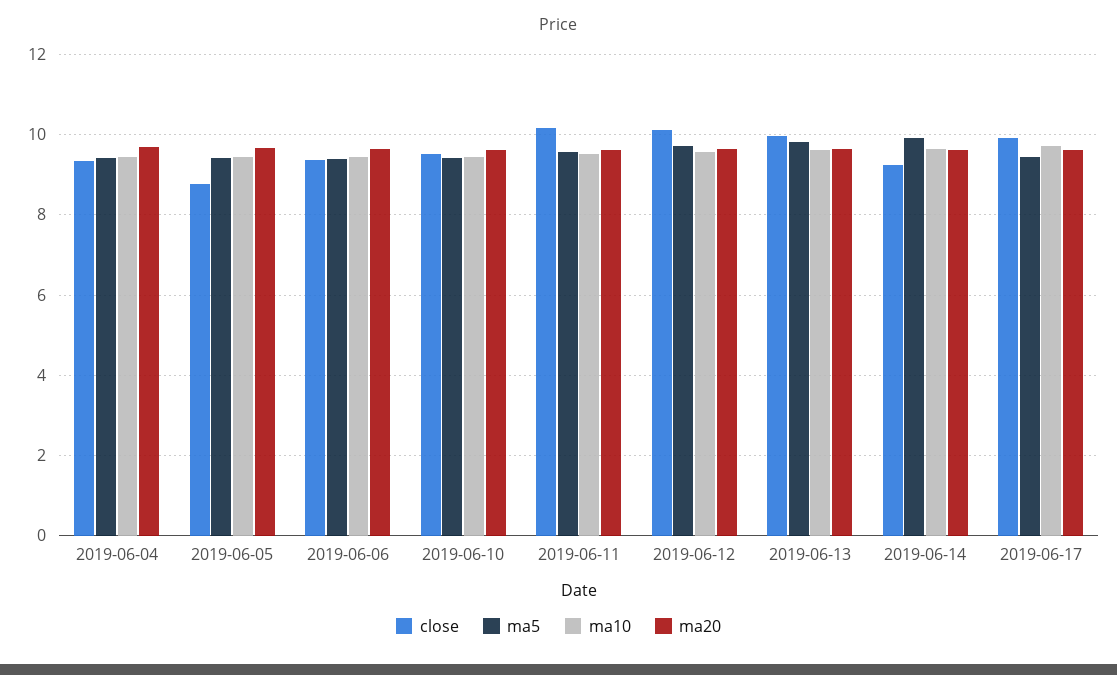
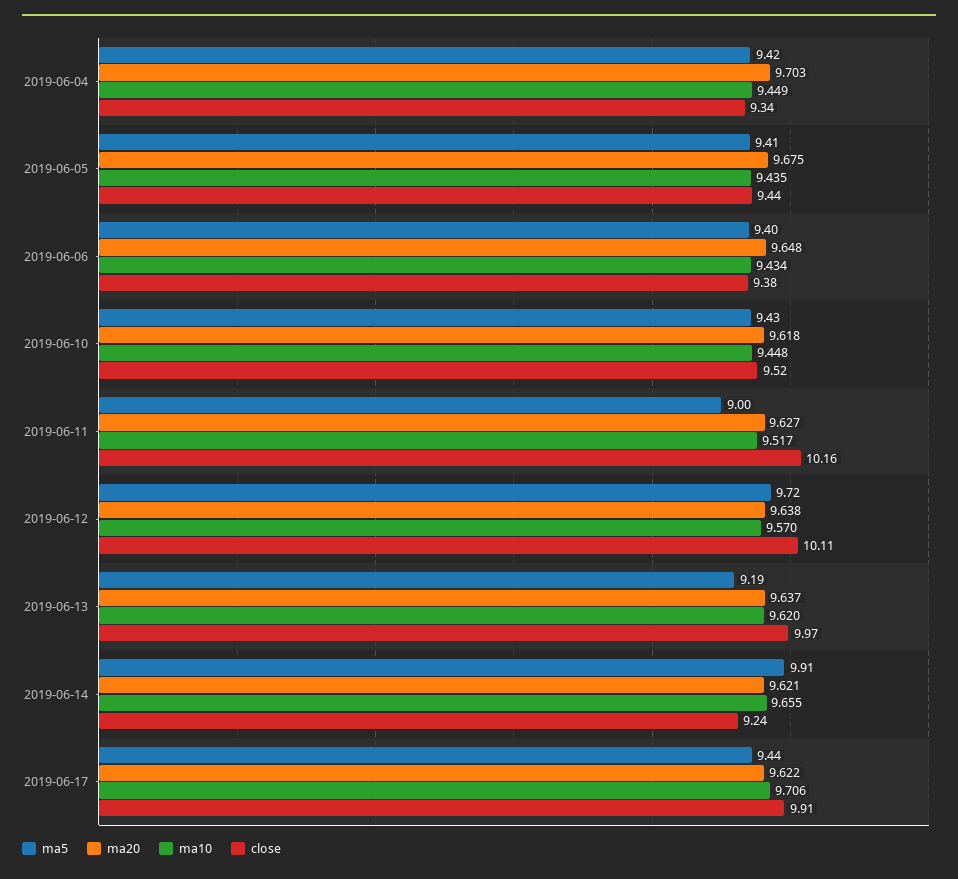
close, 2019-06-05: 8.8 -> 9.44
ma5, 2019-06-11: 9.6 -> 9
ma5, 2019-06-13: 9.8 -> 9.19

